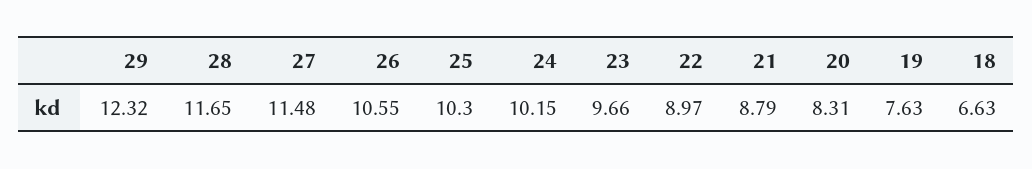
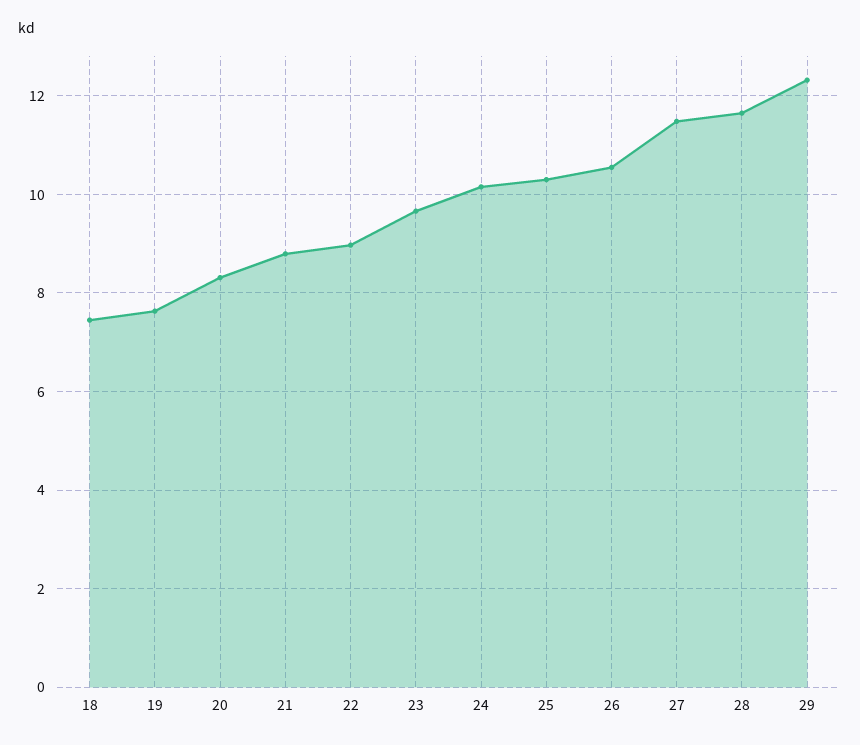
18: 6.63 -> 7.4

